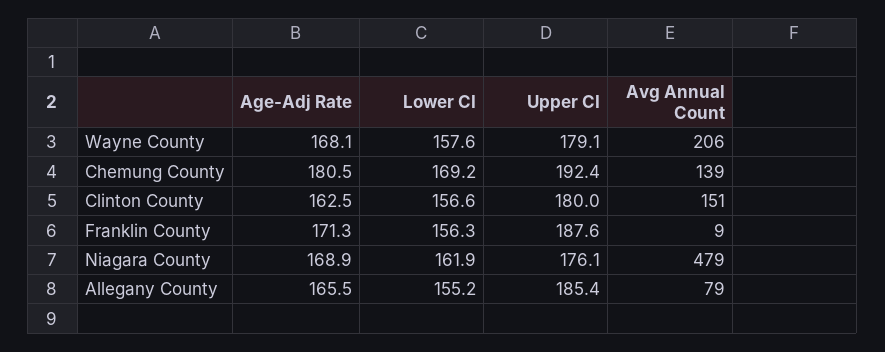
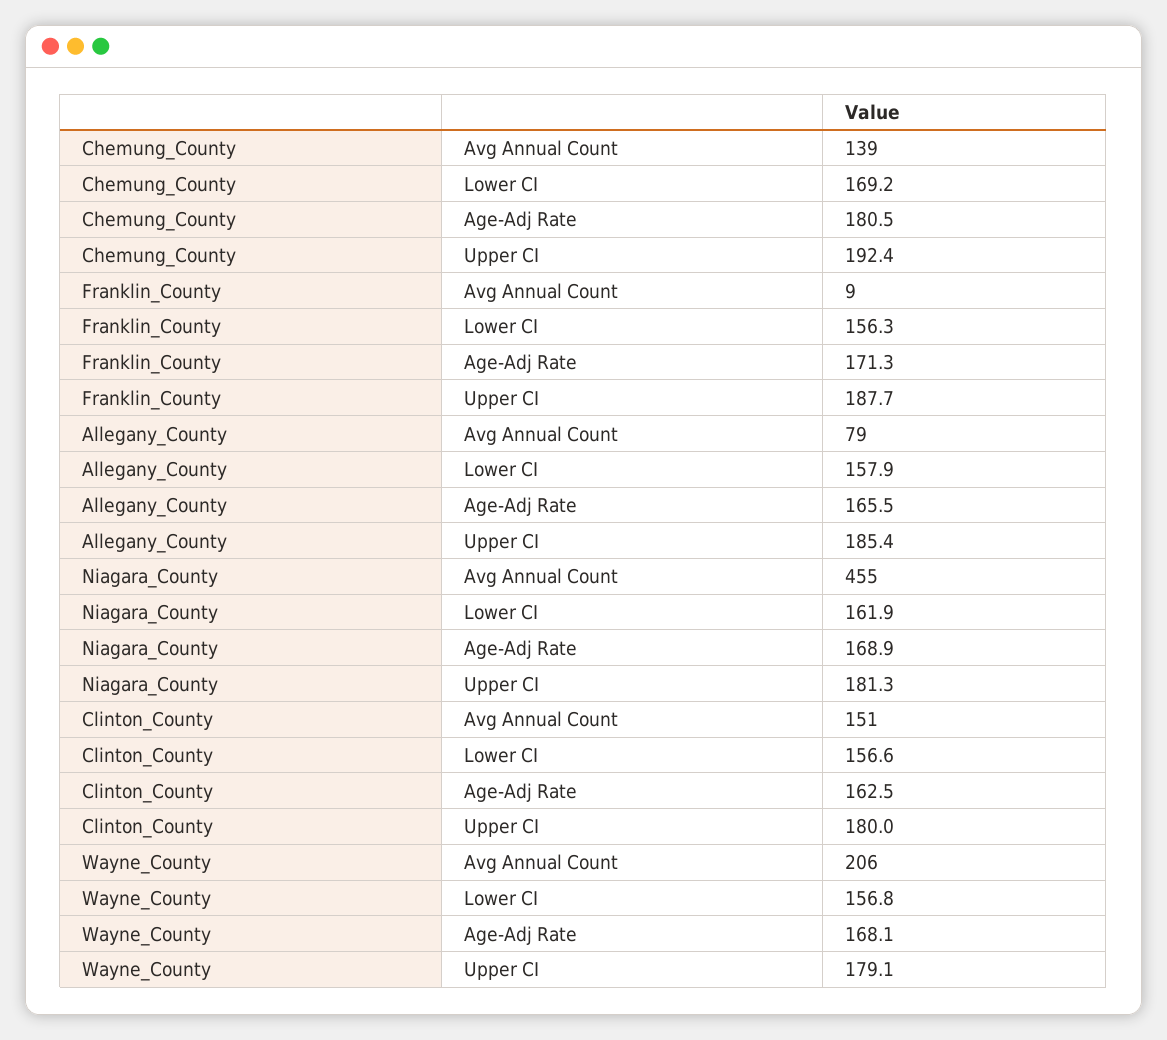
Lower CI, Wayne County: 157.6 -> 156.8
Upper CI, Franklin County: 187.6 -> 187.7
Upper CI, Niagara County: 176.1 -> 181.3
Avg Annual Count, Niagara County: 479 -> 455
Lower CI, Allegany County: 155.2 -> 157.9

